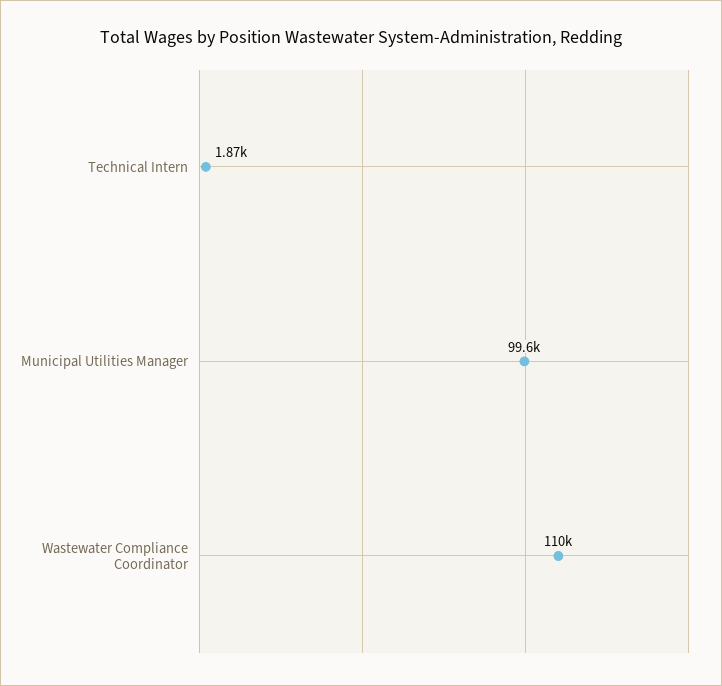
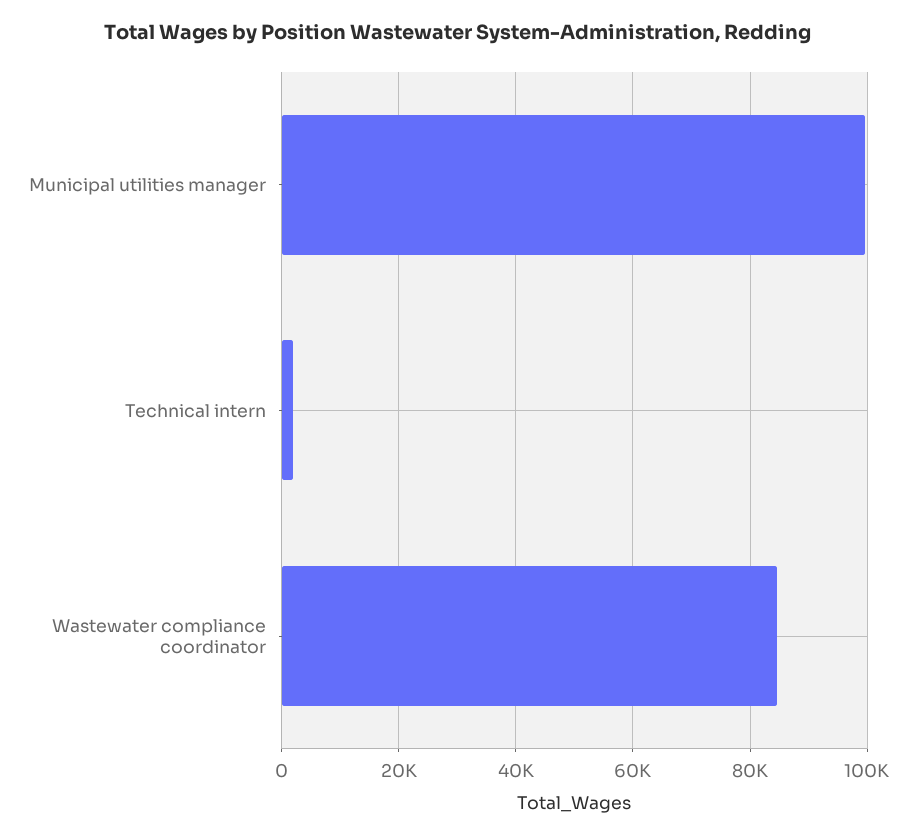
Wastewater Compliance Coordinator: 110000 -> 84000

